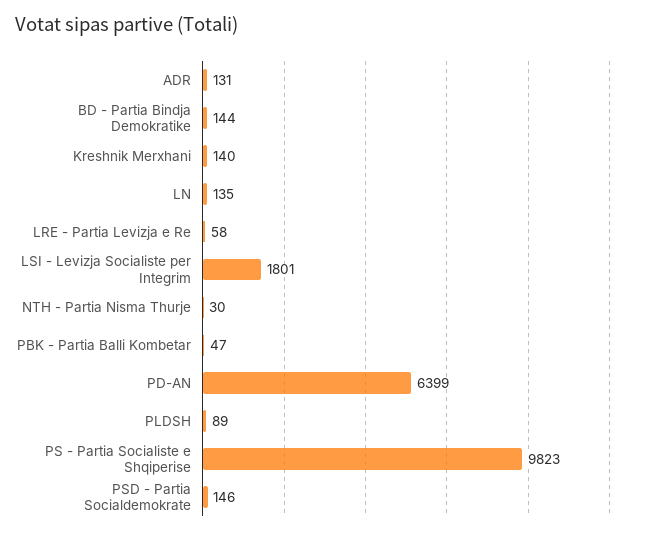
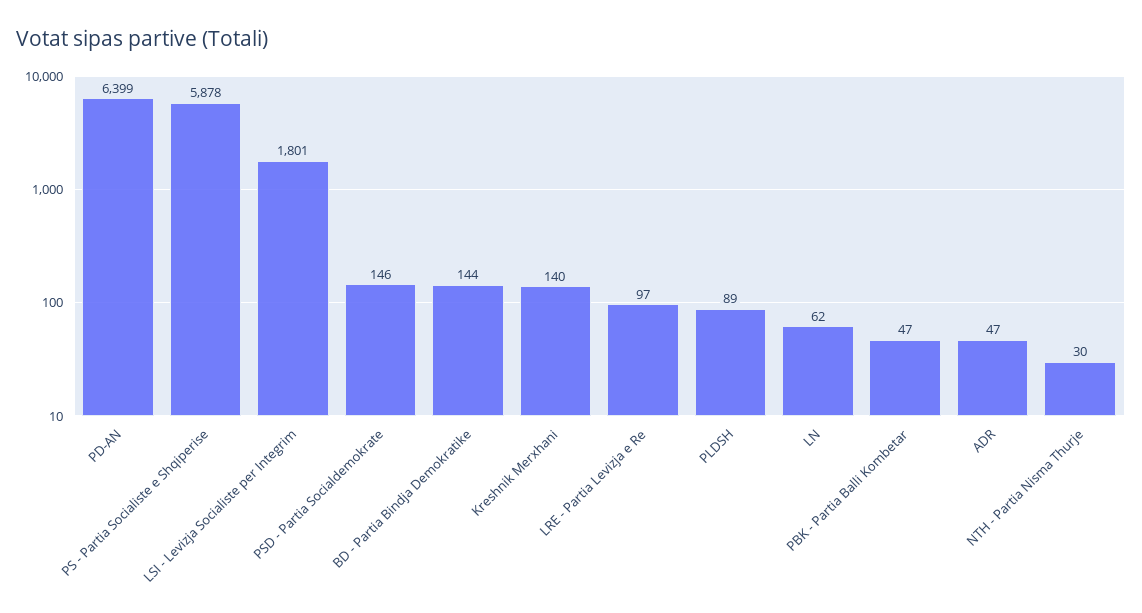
ADR: 131 -> 47
LN: 135 -> 62
LRE - Partia Levizja e Re: 58 -> 97
PS - Partia Socialiste e Shqiperise: 9823 -> 5878

